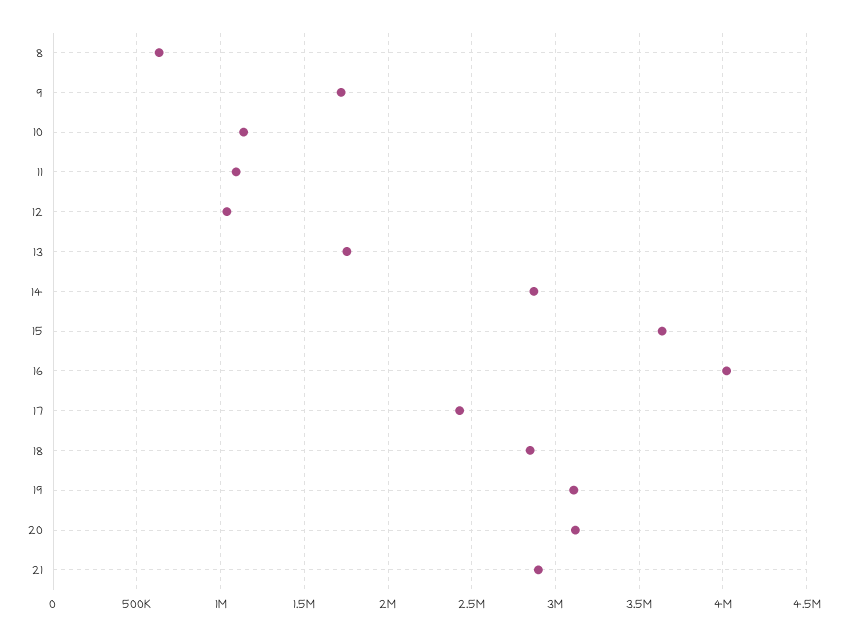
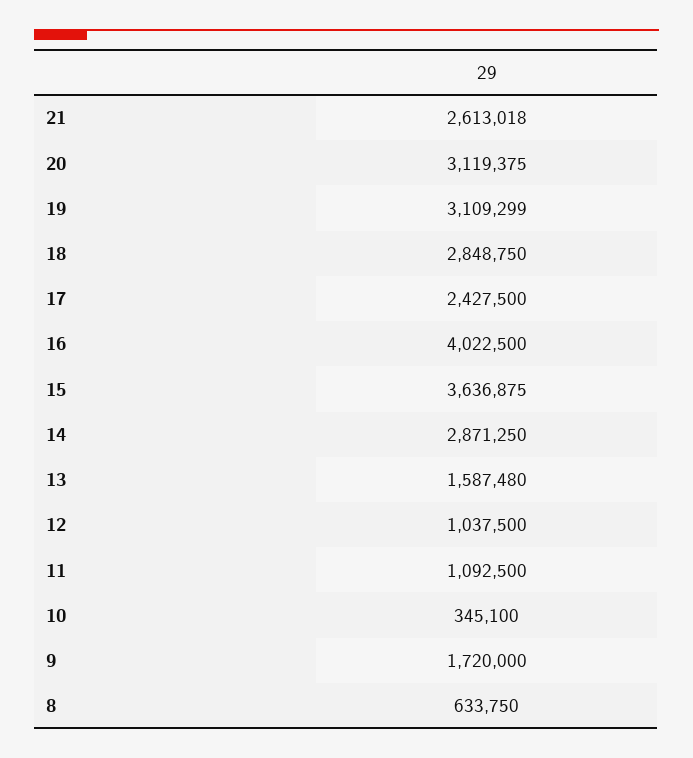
10: 1150000 -> 345100
13: 1750000 -> 1587480
21: 2900000 -> 2613018

